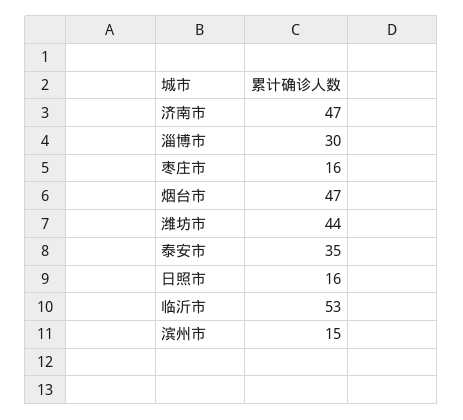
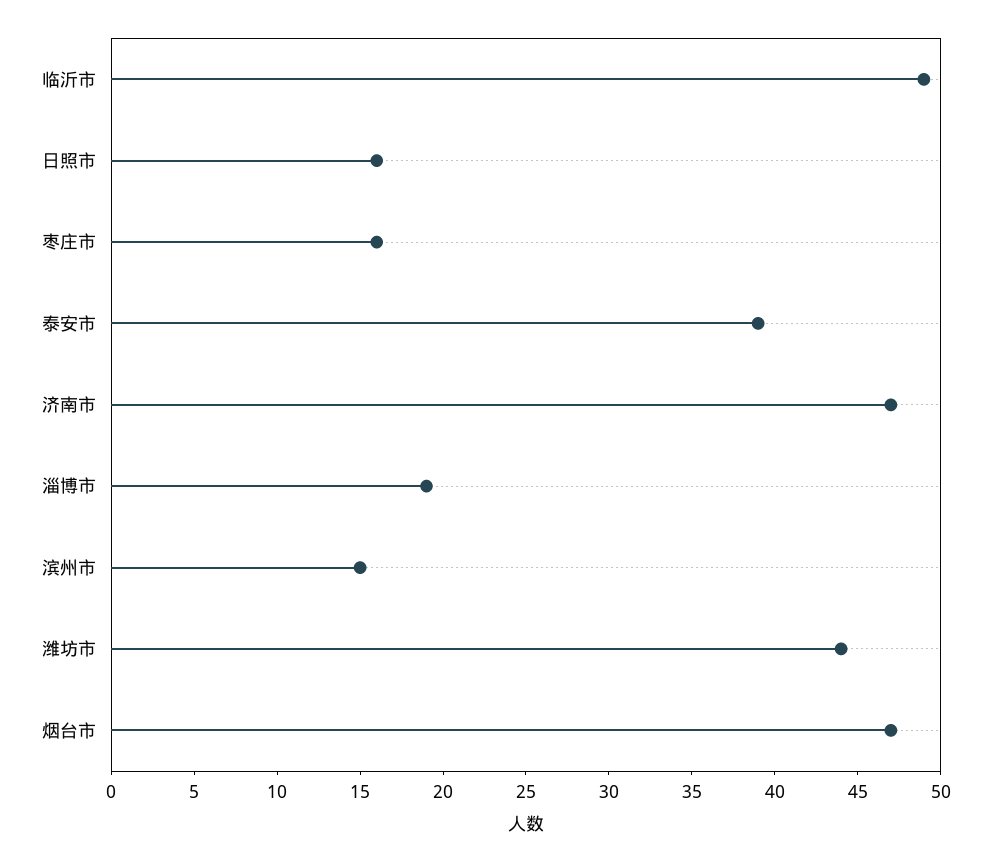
淄博市: 30 -> 19
泰安市: 35 -> 39
临沂市: 53 -> 49

